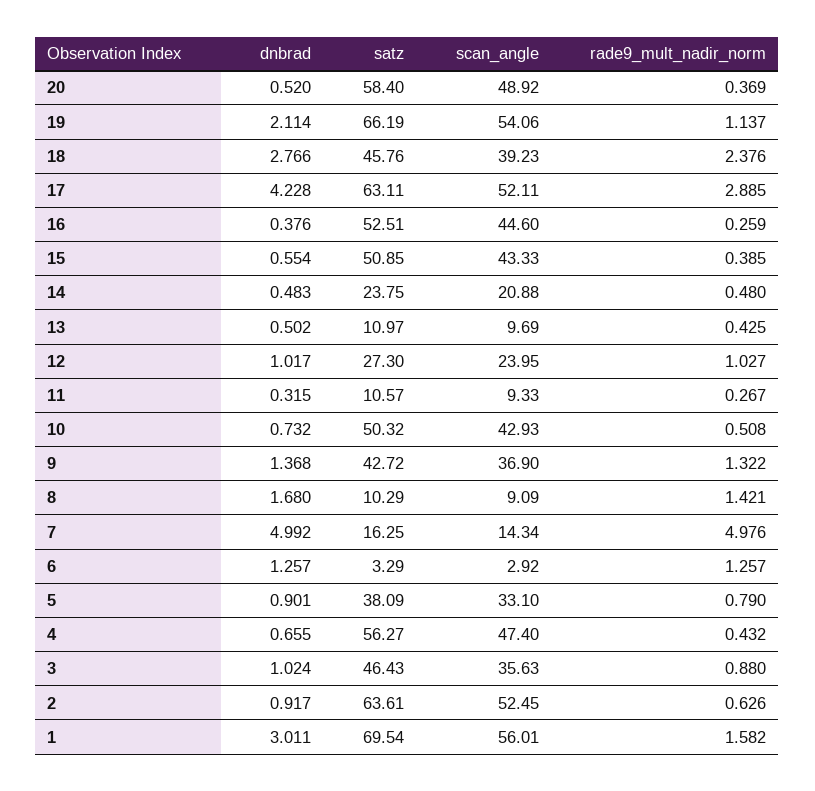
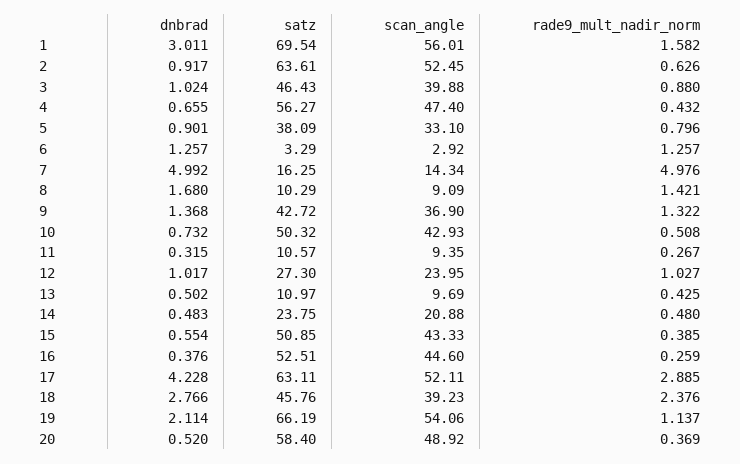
scan_angle, 11: 9.33 -> 9.35
rade9_mult_nadir_norm, 5: 0.79 -> 0.796
scan_angle, 3: 35.63 -> 39.88

